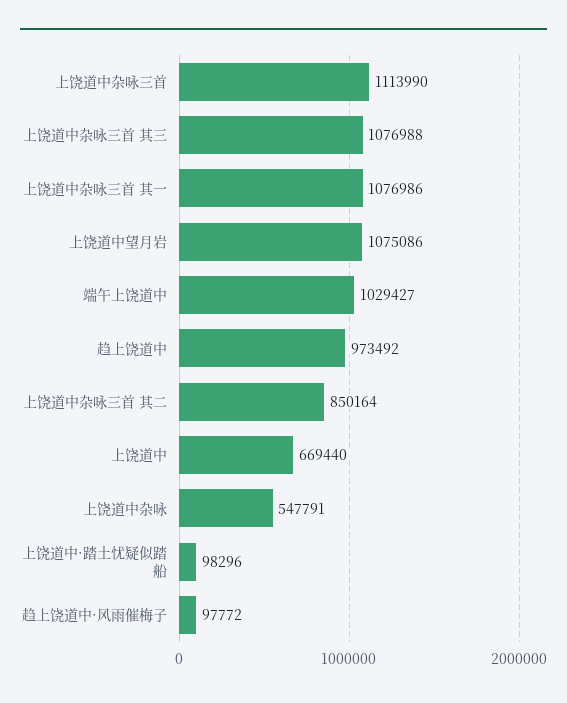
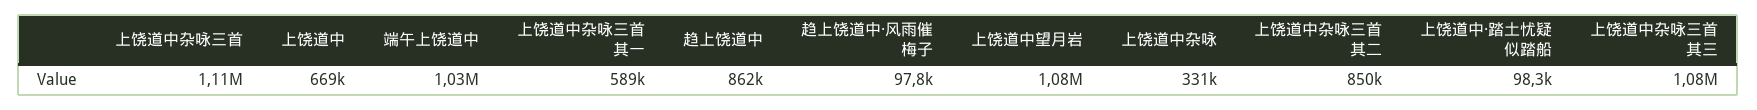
上饶道中杂咏三首 其一: 1076986 -> 589000
趋上饶道中: 973492 -> 862000
上饶道中杂咏: 547791 -> 331000

